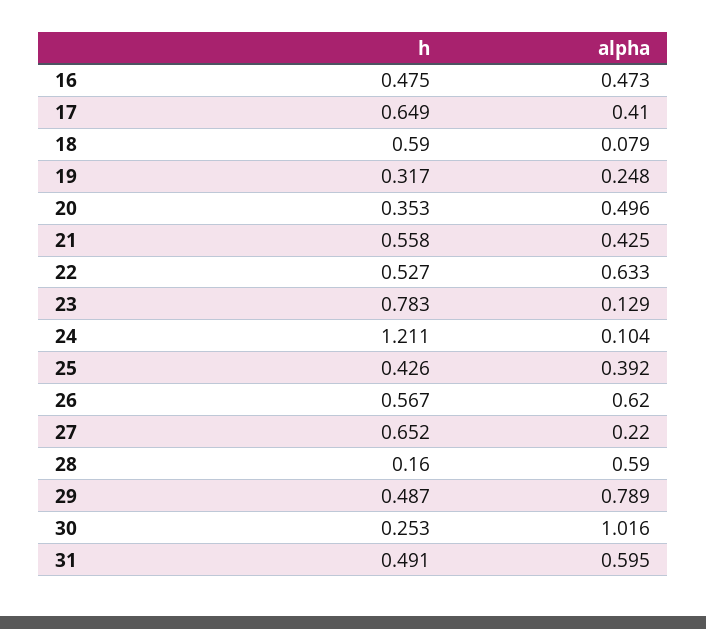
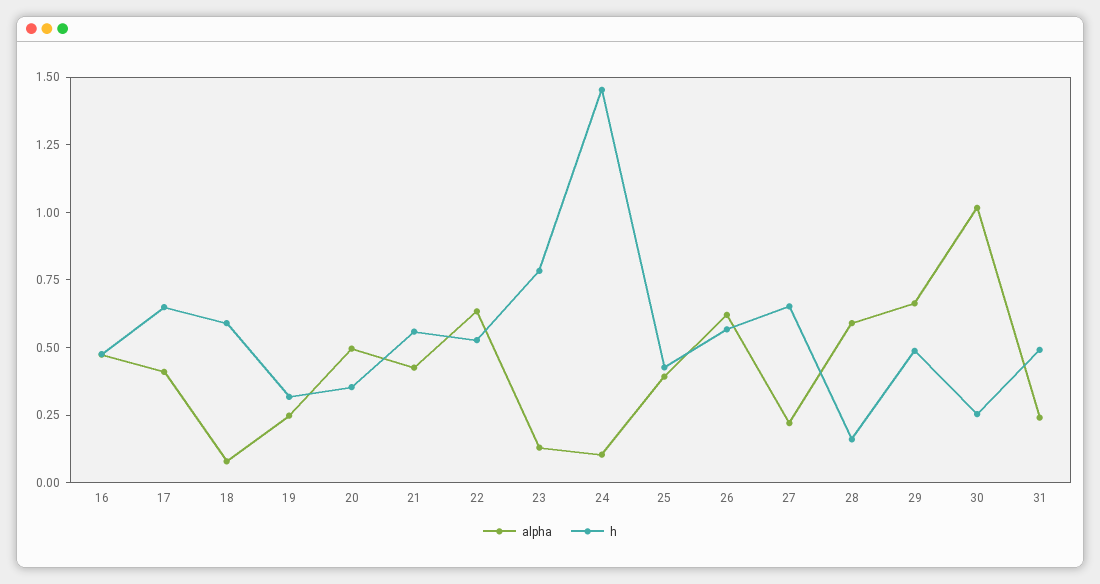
h, 24: 1.211 -> 1.45
alpha, 29: 0.789 -> 0.65
alpha, 31: 0.595 -> 0.25

